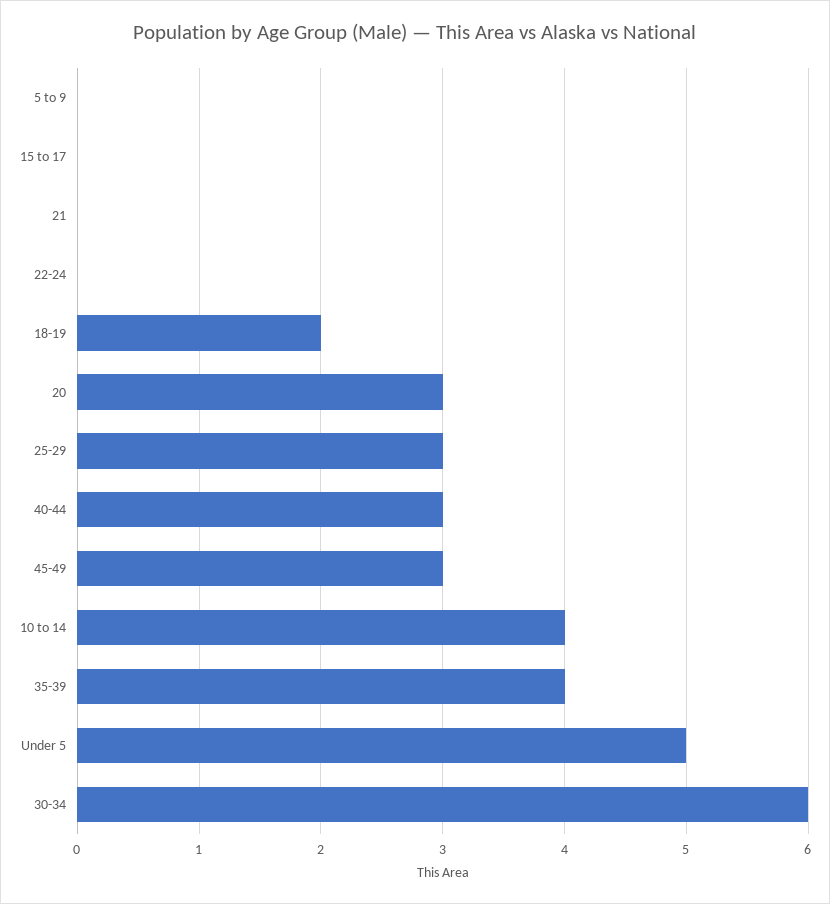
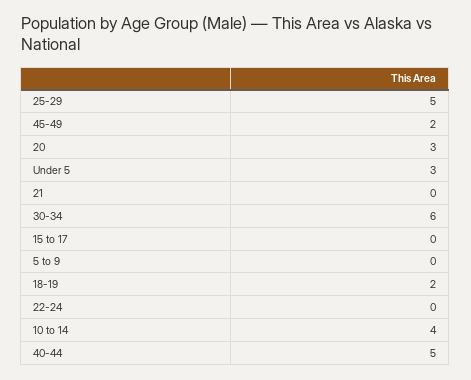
25-29: 3 -> 5
40-44: 3 -> 5
45-49: 3 -> 2
35-39: 4 -> none
Under 5: 5 -> 3

